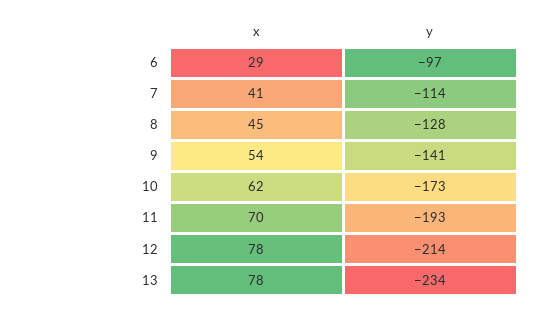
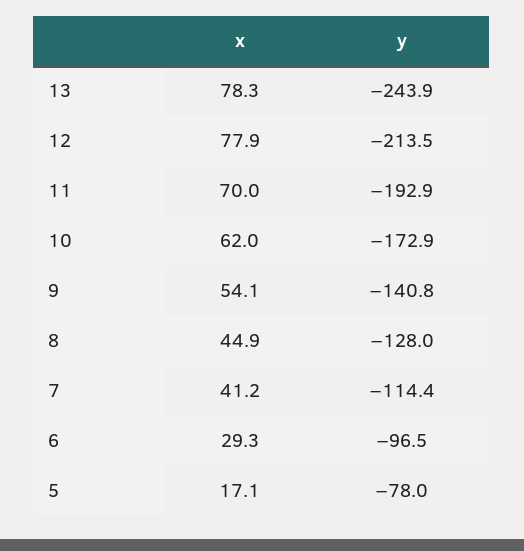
y, 13: -234 -> -243.9
x, 5: none -> 17.1
y, 5: none -> -78

